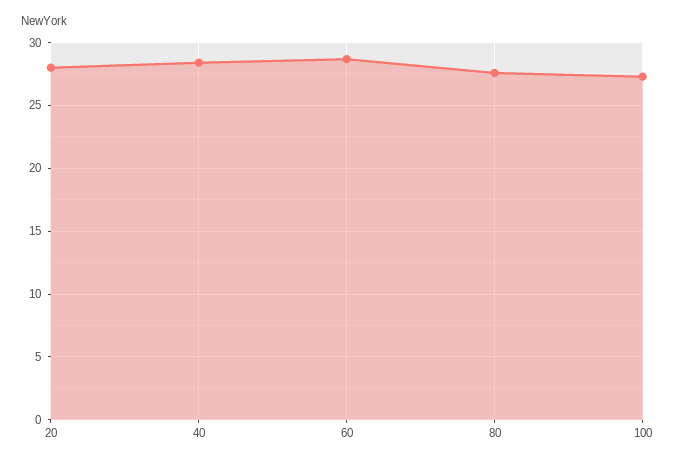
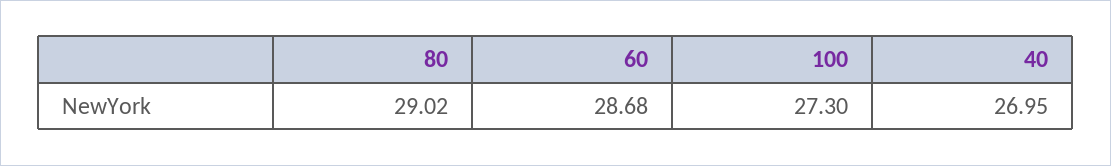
20: 28 -> none
40: 28.5 -> 26.95
80: 27.5 -> 29.02

